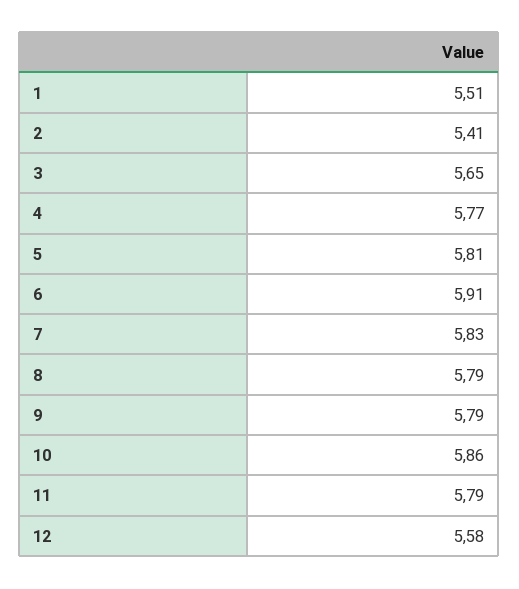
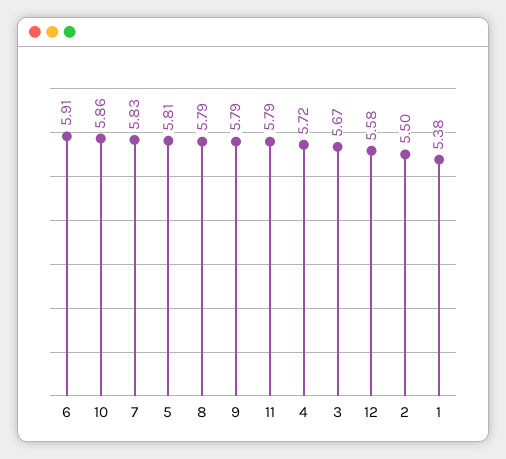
1: 5.51 -> 5.38
2: 5.41 -> 5.5
3: 5.65 -> 5.67
4: 5.77 -> 5.72

